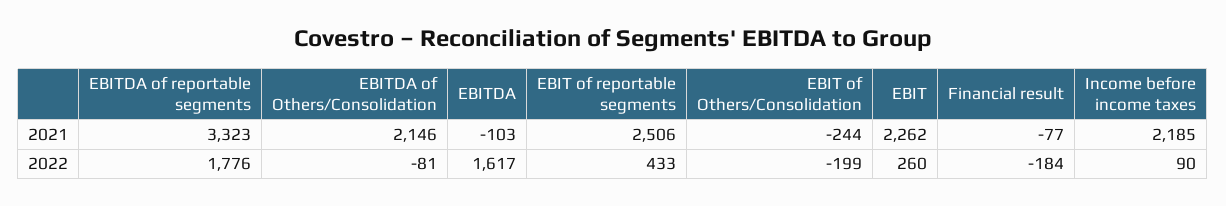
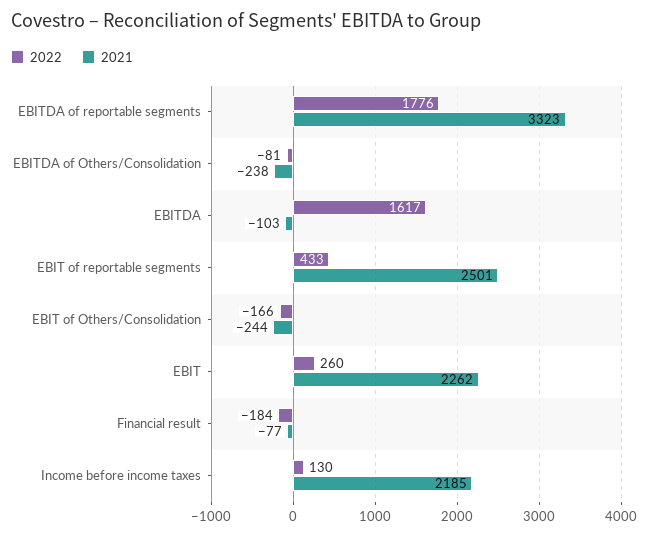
2021, EBITDA of Others/Consolidation: 2146 -> -238
2021, EBIT of reportable segments: 2506 -> 2501
2022, EBIT of Others/Consolidation: -199 -> -166
2022, Income before income taxes: 90 -> 130

